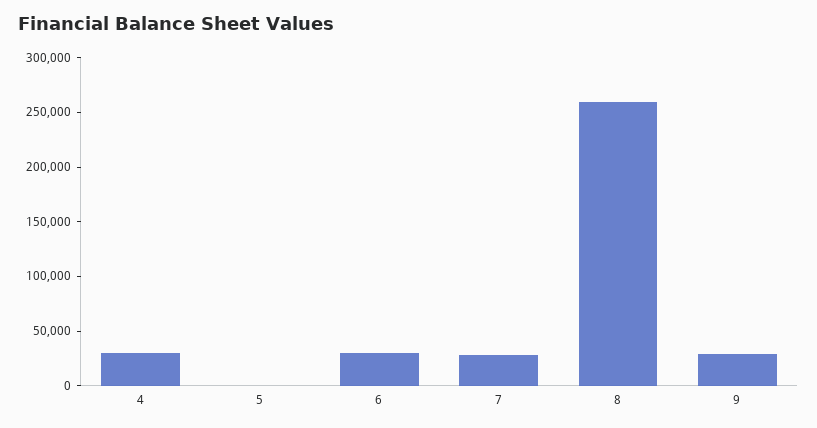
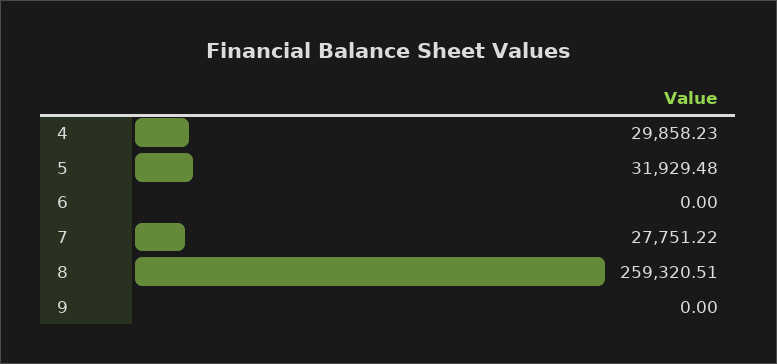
5: 0 -> 31929.48
6: 30000 -> 0
9: 30000 -> 0

